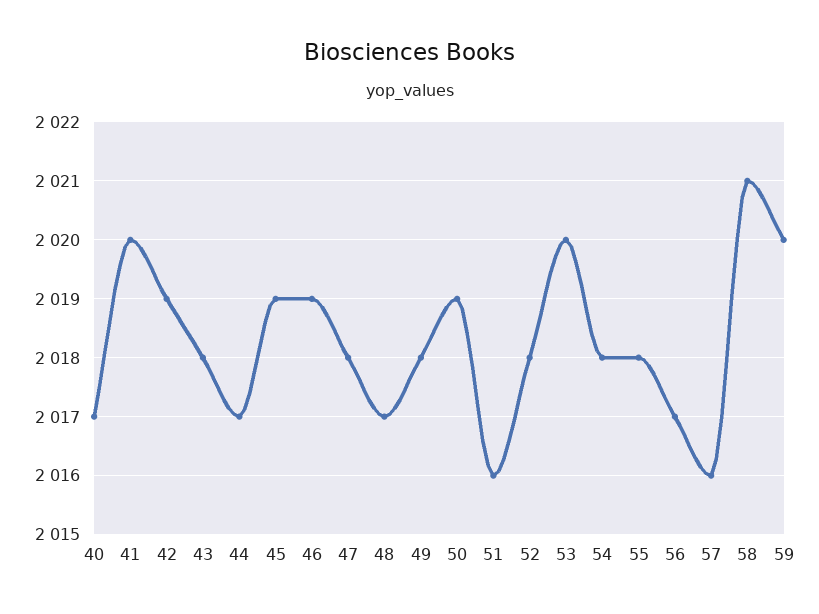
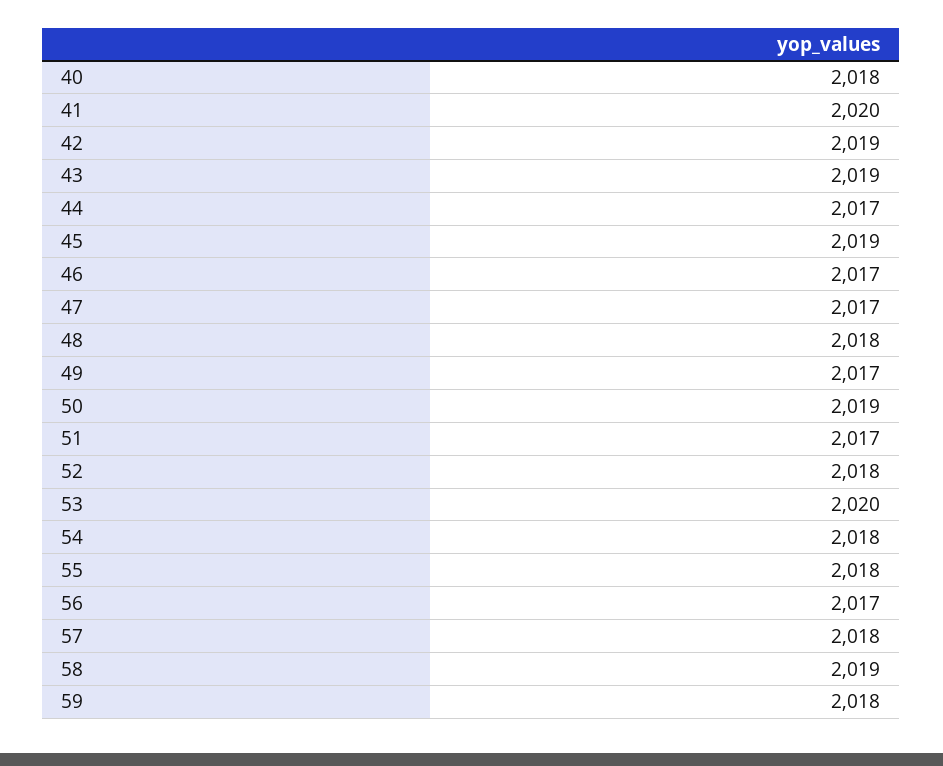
40: 2017 -> 2018
43: 2018 -> 2019
46: 2019 -> 2017
47: 2018 -> 2017
48: 2017 -> 2018
49: 2018 -> 2017
51: 2016 -> 2017
57: 2016 -> 2018
58: 2021 -> 2019
59: 2020 -> 2018

